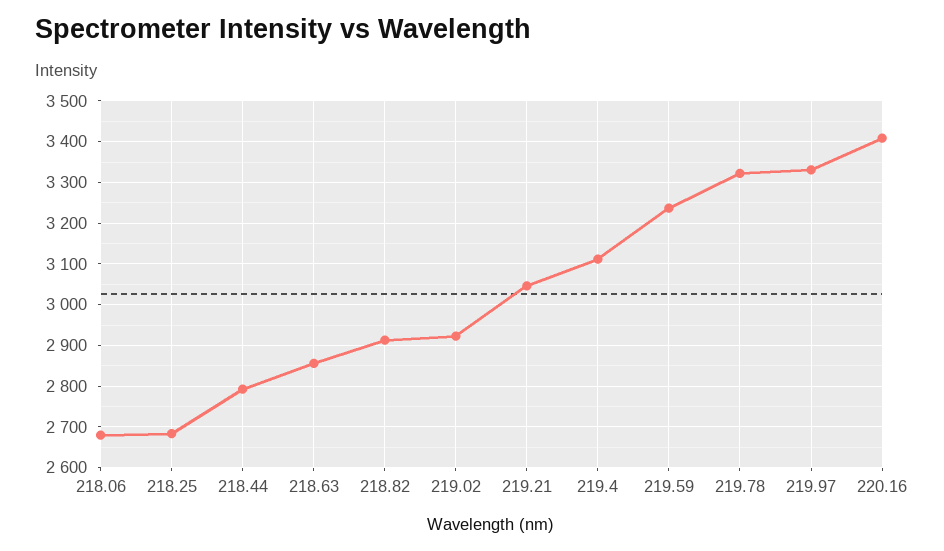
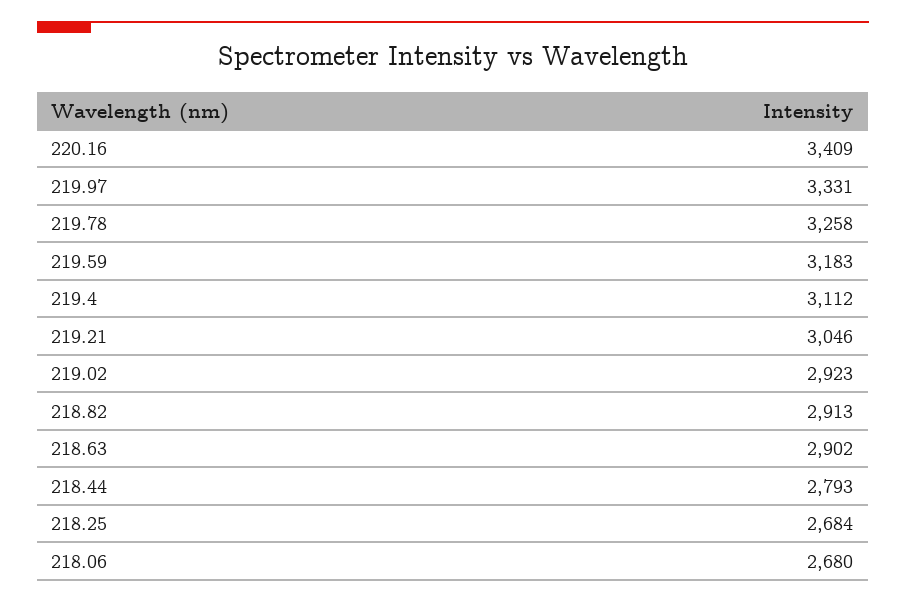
218.63: 2860 -> 2902
219.59: 3240 -> 3183
219.78: 3320 -> 3258

